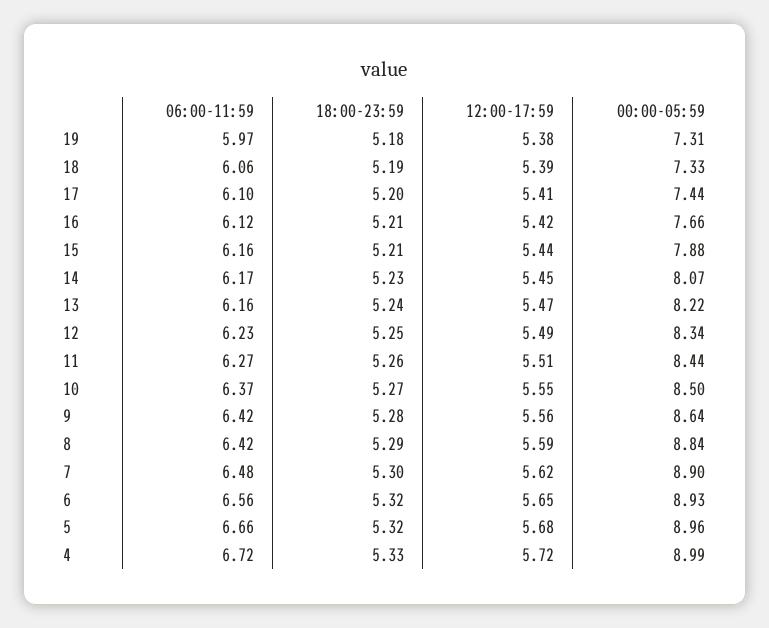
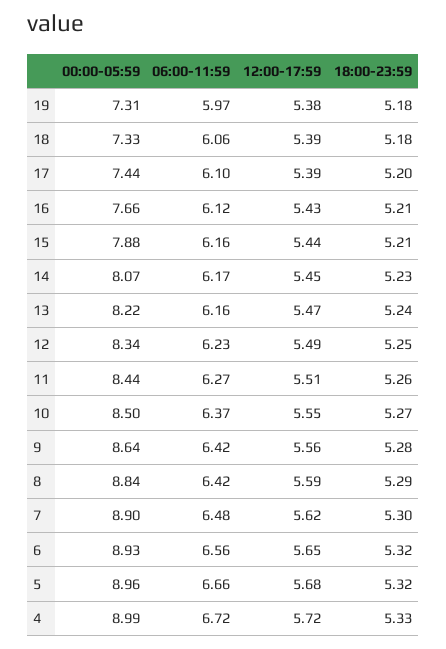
18:00-23:59, 18: 5.19 -> 5.18
12:00-17:59, 17: 5.41 -> 5.39
12:00-17:59, 16: 5.42 -> 5.43

